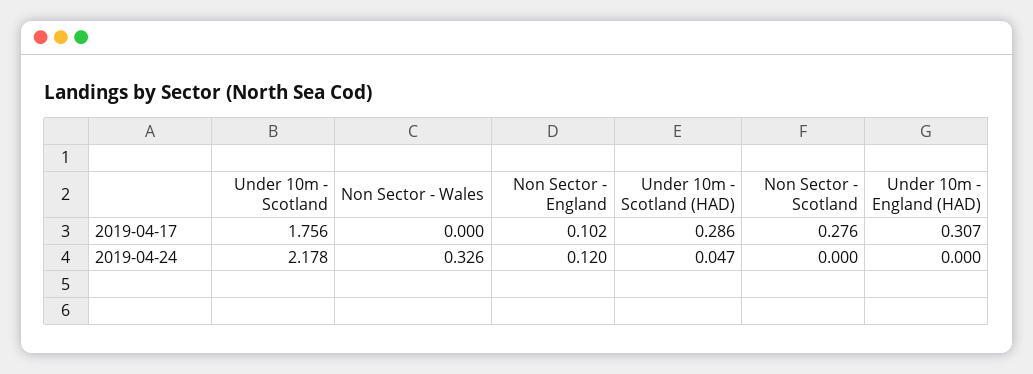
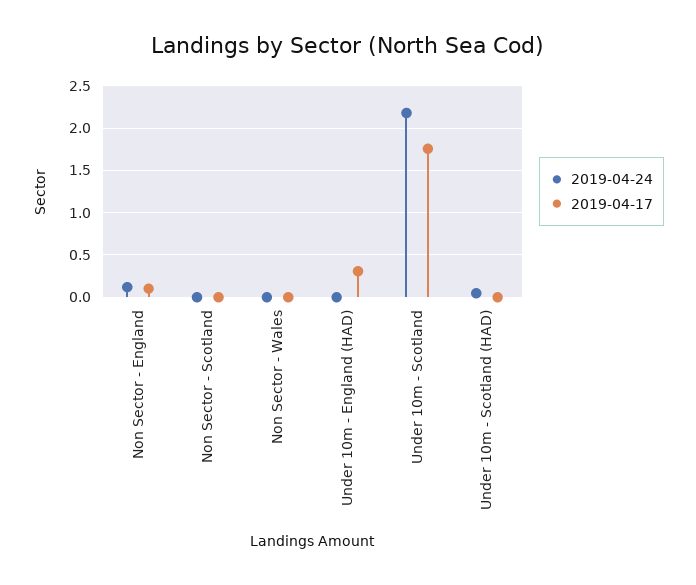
2019-04-17, Under 10m - Scotland (HAD): 0.286 -> 0
2019-04-17, Non Sector - Scotland: 0.276 -> 0
2019-04-24, Non Sector - Wales: 0.326 -> 0

